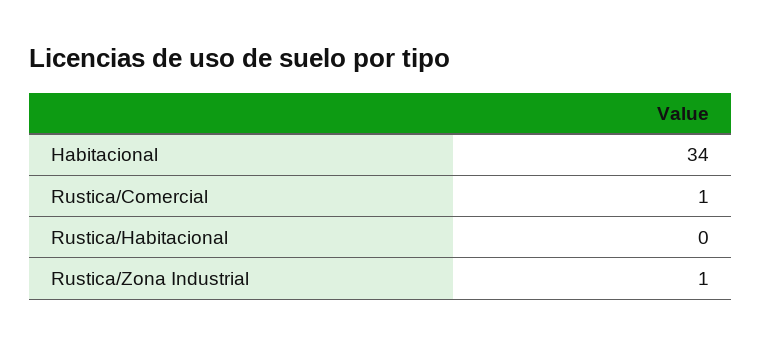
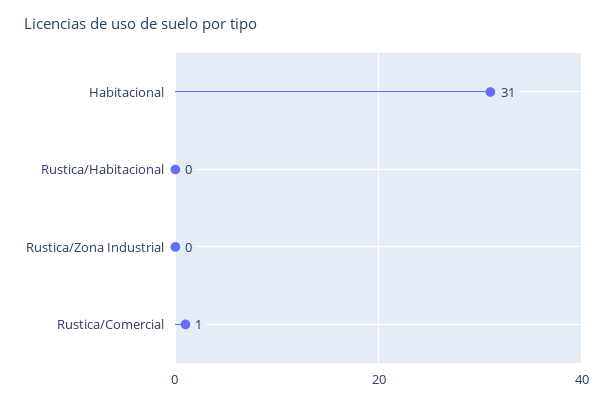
Habitacional: 34 -> 31
Rustica/Zona Industrial: 1 -> 0

